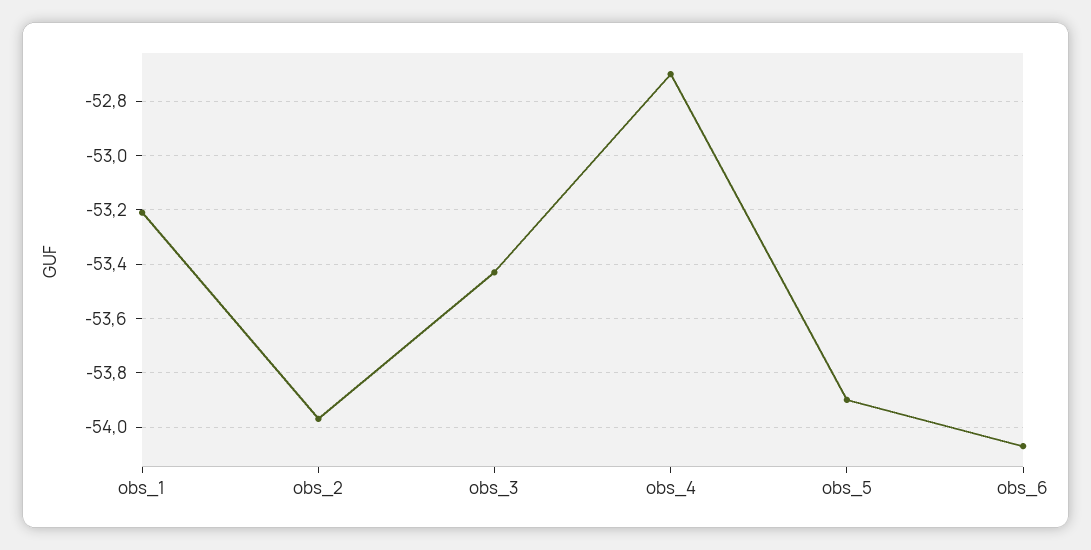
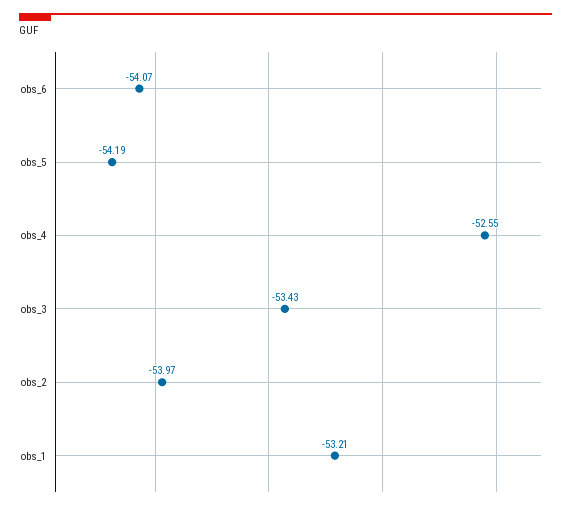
obs_4: -52.7 -> -52.55
obs_5: -53.9 -> -54.19

